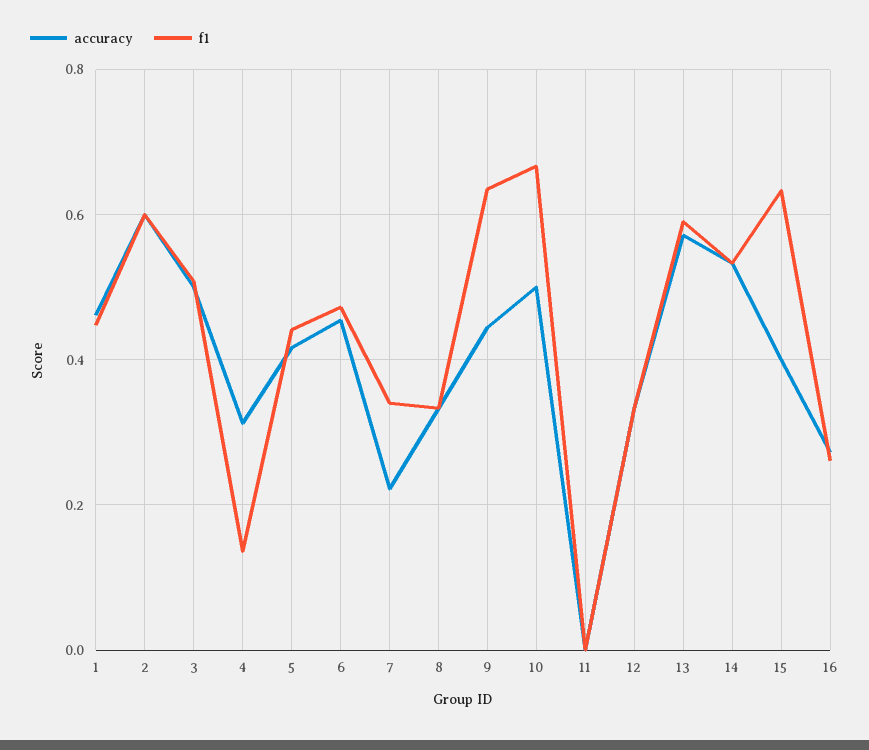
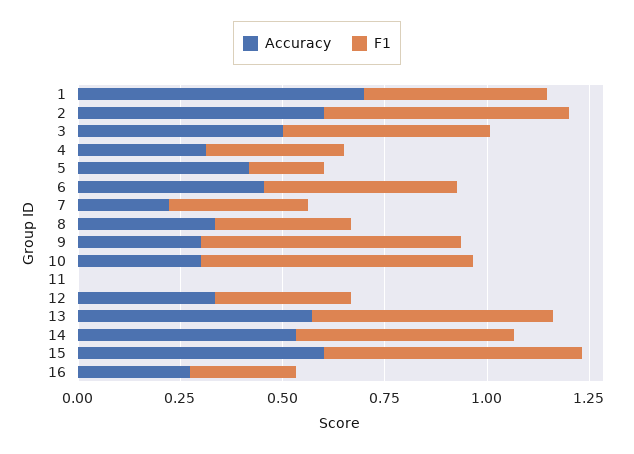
accuracy, 1: 0.46 -> 0.7
f1, 4: 0.14 -> 0.35
f1, 5: 0.44 -> 0.2
accuracy, 9: 0.44 -> 0.3
accuracy, 10: 0.5 -> 0.3
accuracy, 15: 0.4 -> 0.6

